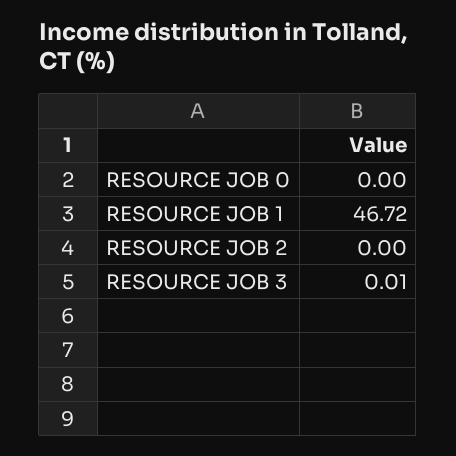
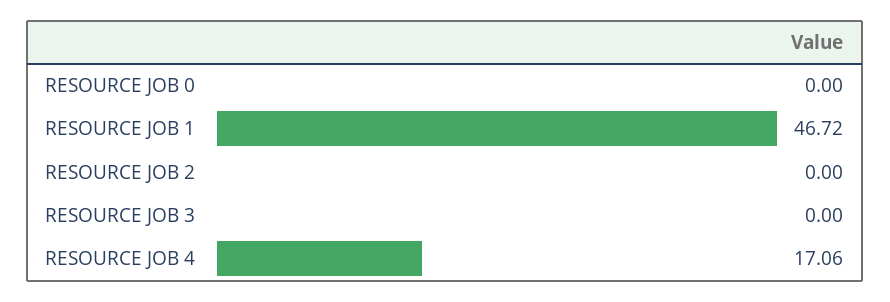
RESOURCE JOB 3: 0.01 -> 0
RESOURCE JOB 4: none -> 17.06

